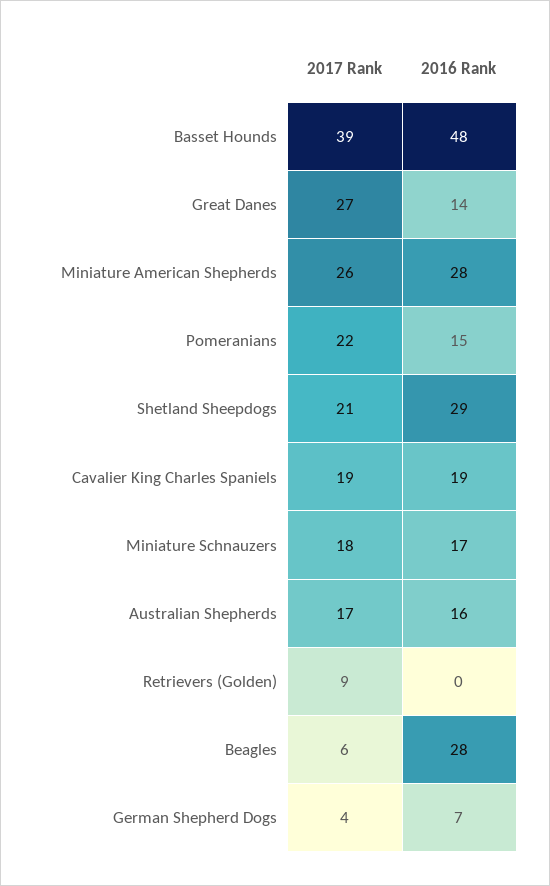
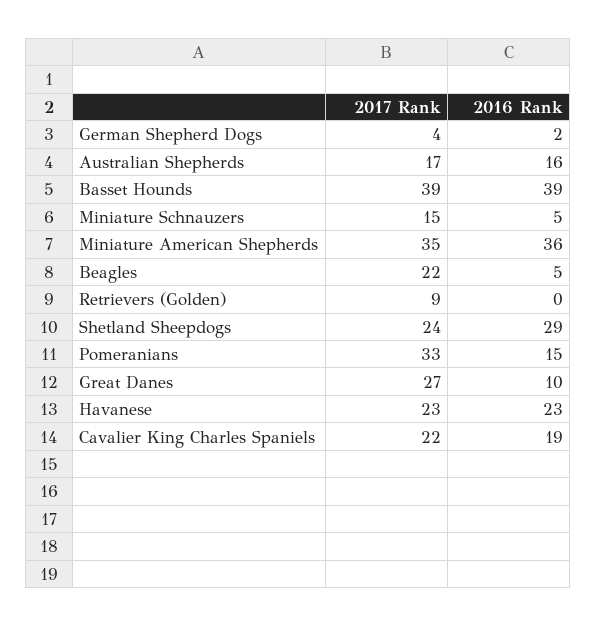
2016 Rank, Basset Hounds: 48 -> 39
2016 Rank, Great Danes: 14 -> 10
2017 Rank, Miniature American Shepherds: 26 -> 35
2016 Rank, Miniature American Shepherds: 28 -> 36
2017 Rank, Pomeranians: 22 -> 33
2017 Rank, Shetland Sheepdogs: 21 -> 24
2017 Rank, Cavalier King Charles Spaniels: 19 -> 22
2017 Rank, Miniature Schnauzers: 18 -> 15
2016 Rank, Miniature Schnauzers: 17 -> 5
2017 Rank, Beagles: 6 -> 22
2016 Rank, Beagles: 28 -> 5
2016 Rank, German Shepherd Dogs: 7 -> 2
2017 Rank, Havanese: none -> 23
2016 Rank, Havanese: none -> 23

